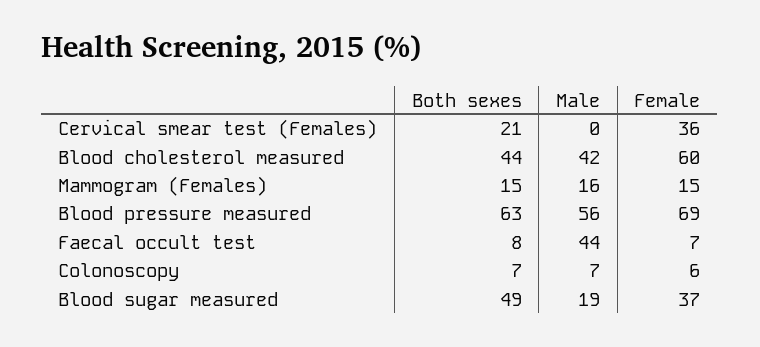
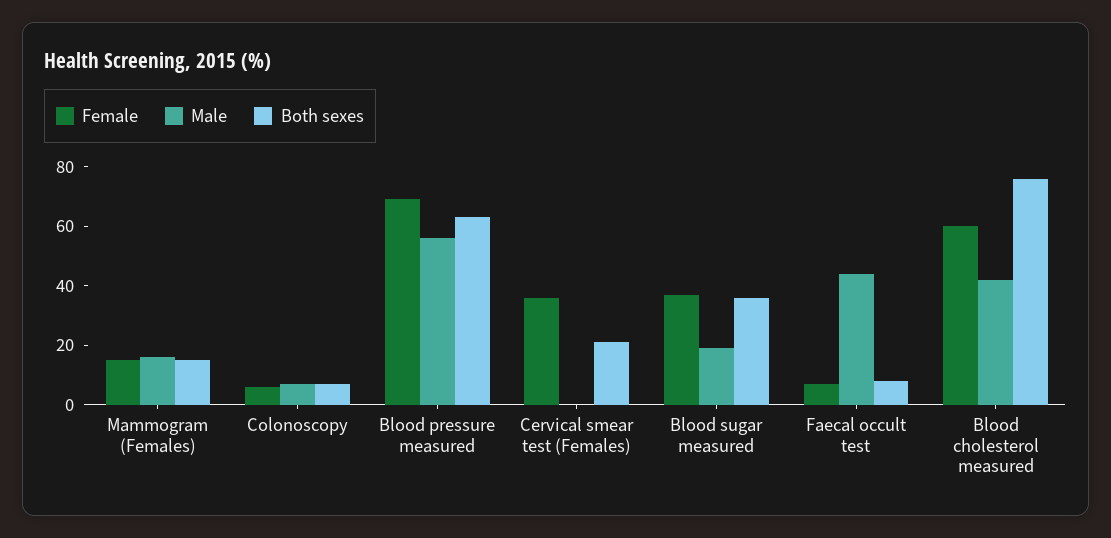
Both sexes, Blood cholesterol measured: 44 -> 75
Both sexes, Blood sugar measured: 49 -> 35

